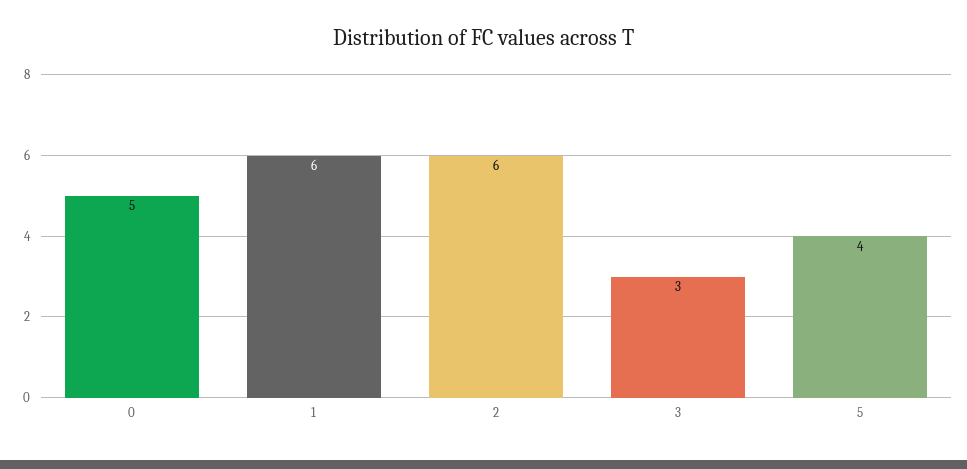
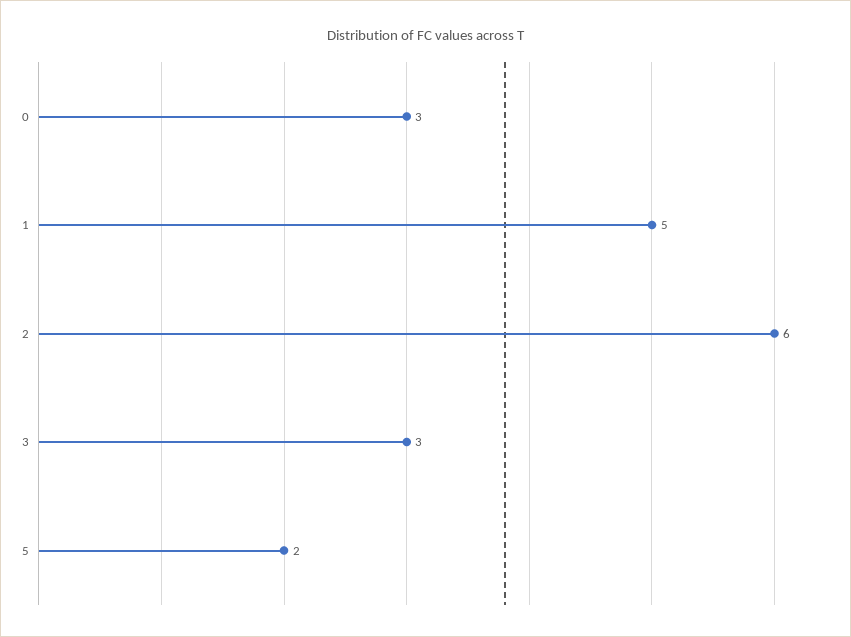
0: 5 -> 3
1: 6 -> 5
5: 4 -> 2

